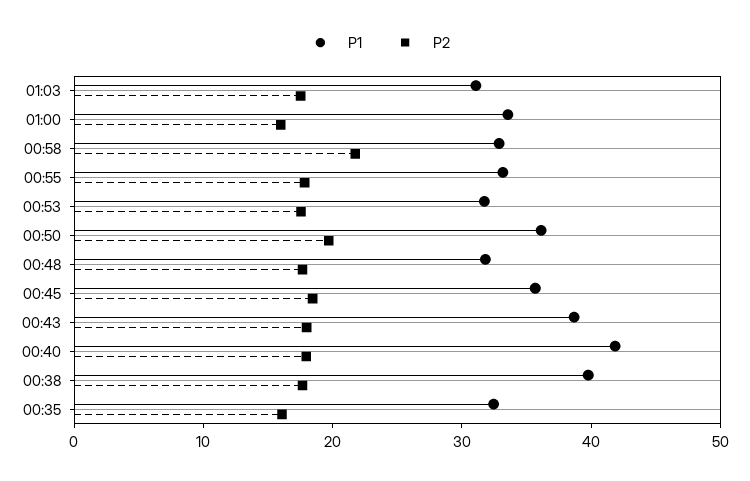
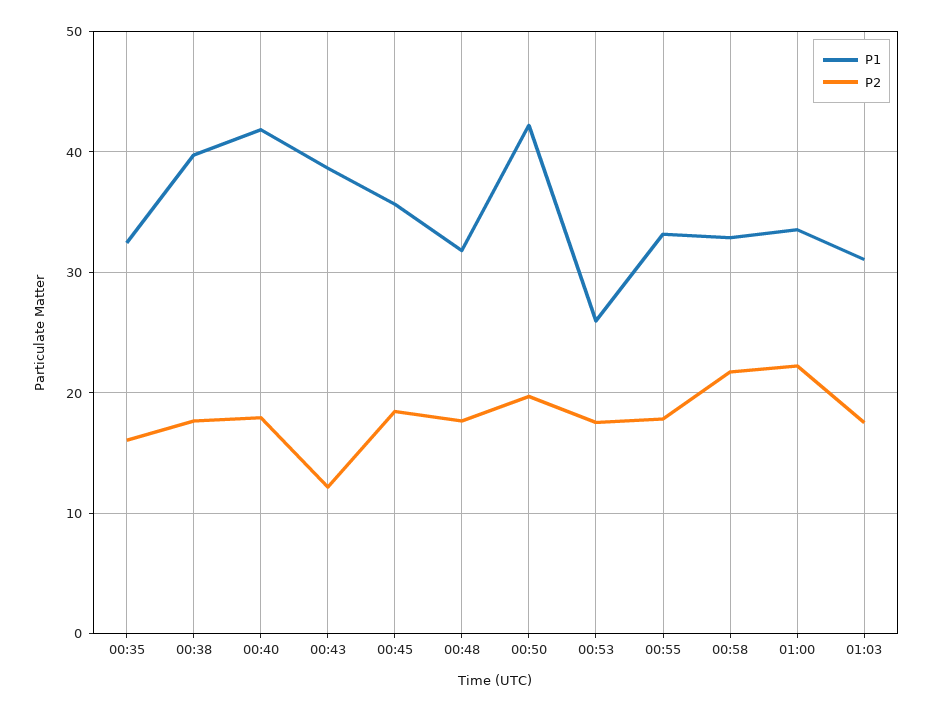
P2, 01:00: 16 -> 22
P1, 00:53: 32 -> 26
P1, 00:50: 36 -> 42
P2, 00:43: 18 -> 12

